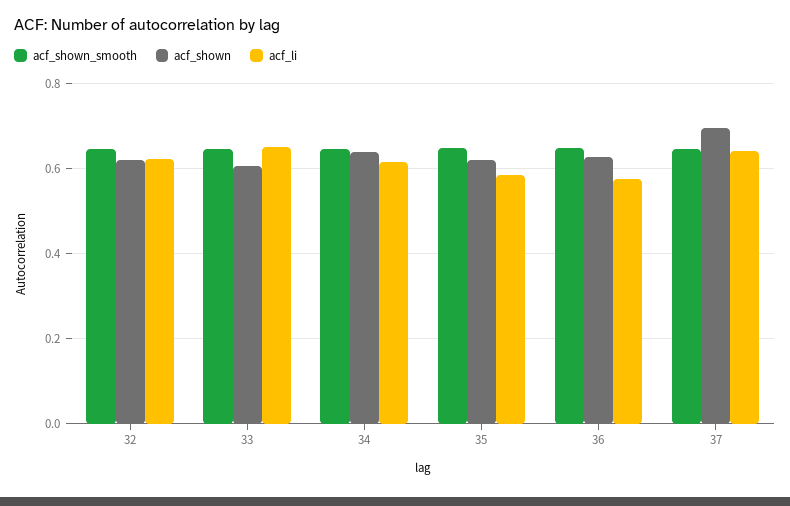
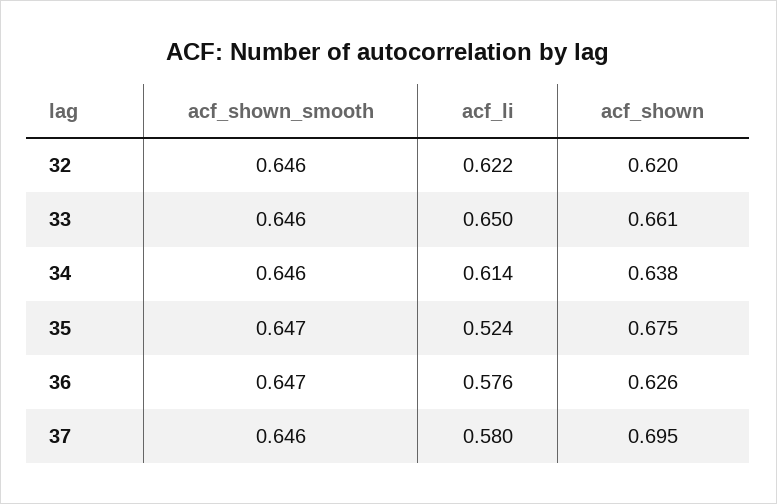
acf_shown, 33: 0.6 -> 0.661
acf_shown, 35: 0.62 -> 0.675
acf_li, 35: 0.58 -> 0.524
acf_li, 37: 0.64 -> 0.58

